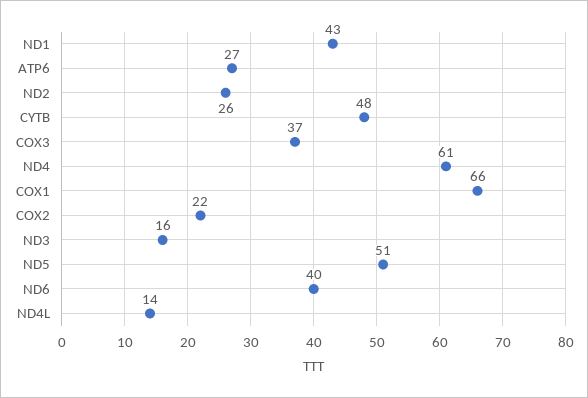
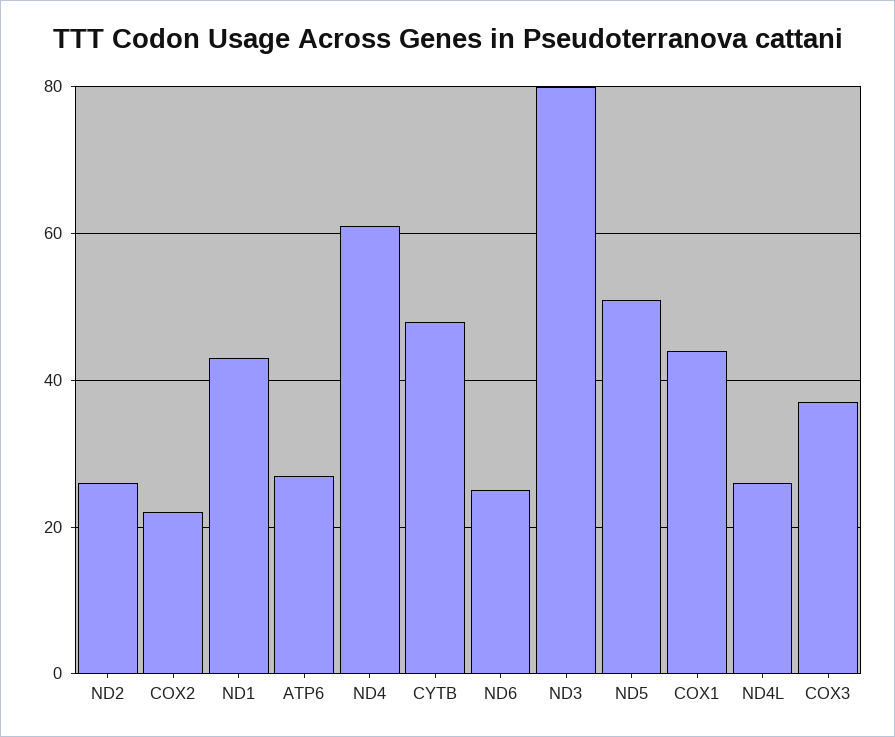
COX1: 66 -> 45
ND3: 16 -> 80
ND6: 40 -> 25
ND4L: 14 -> 25

